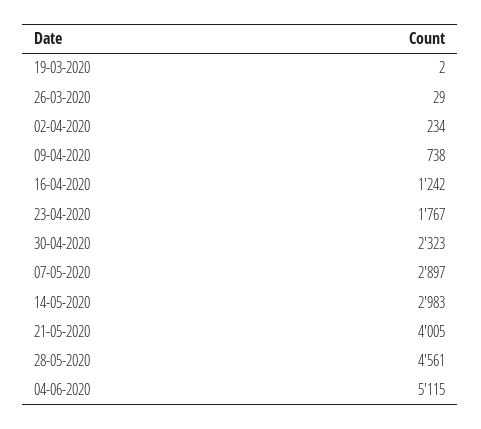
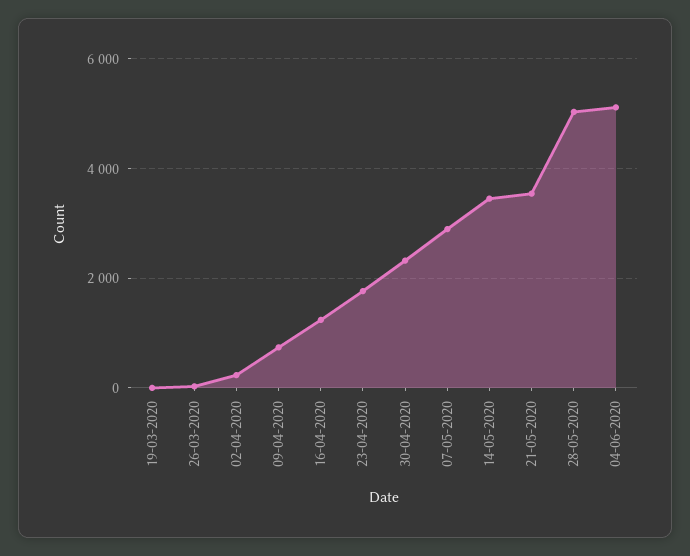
14-05-2020: 2983 -> 3400
21-05-2020: 4005 -> 3600
28-05-2020: 4561 -> 5000

